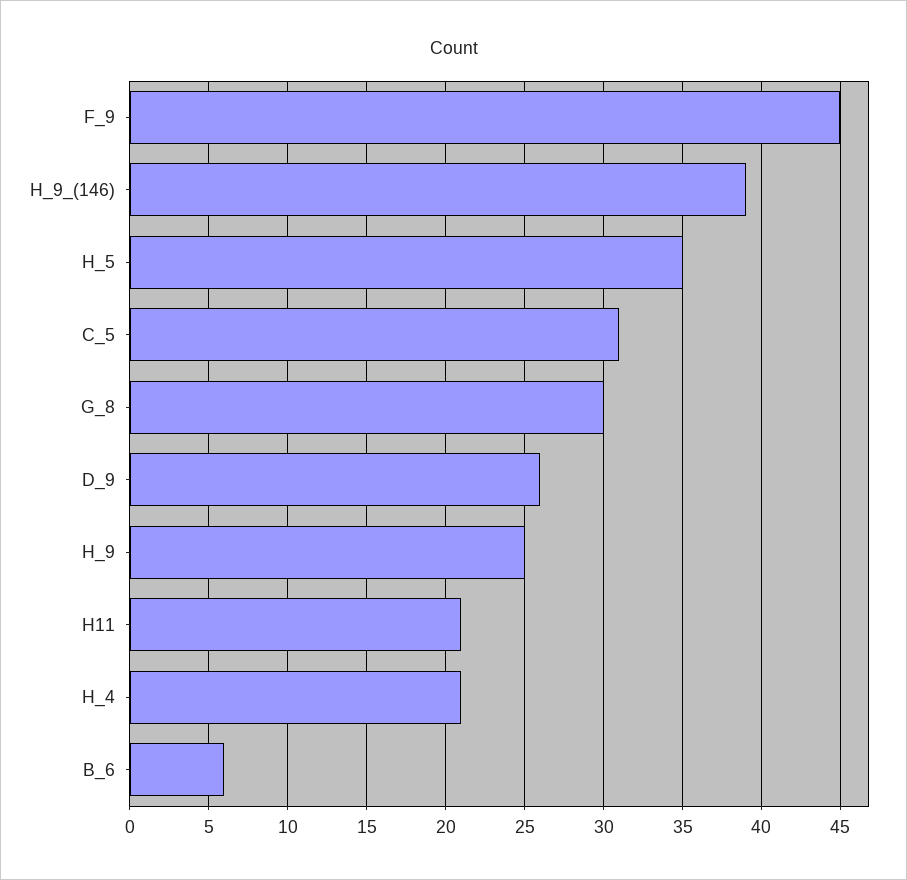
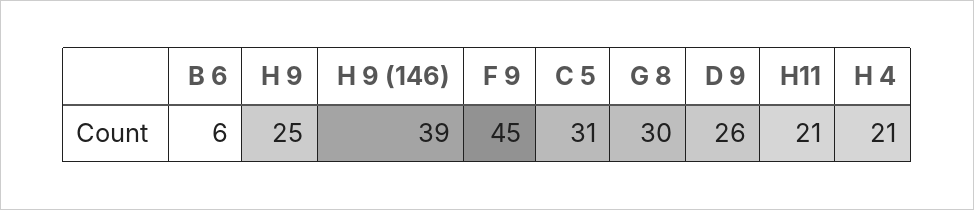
H_5: 35 -> none

